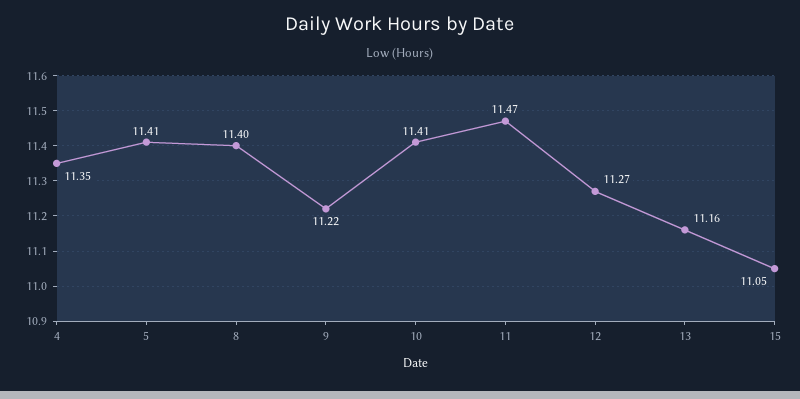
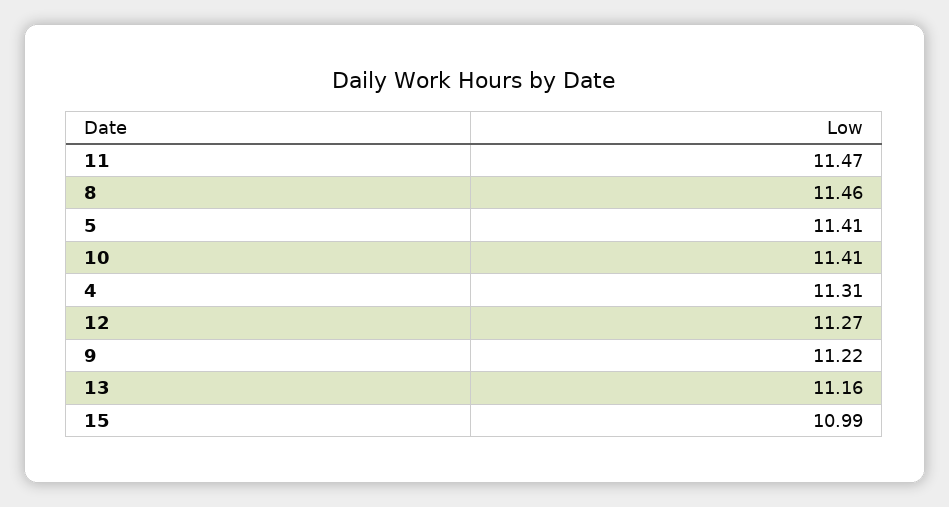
4: 11.35 -> 11.31
8: 11.4 -> 11.46
15: 11.05 -> 10.99

